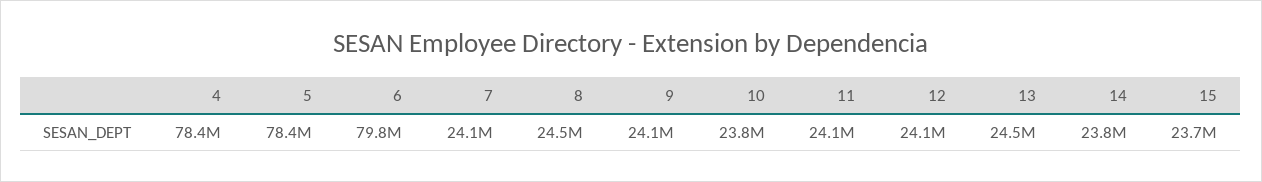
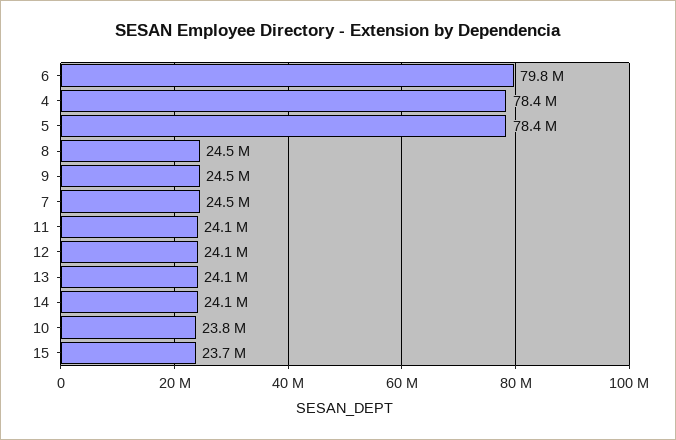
7: 24100000 -> 24500000
9: 24100000 -> 24500000
13: 24500000 -> 24100000
14: 23800000 -> 24100000

